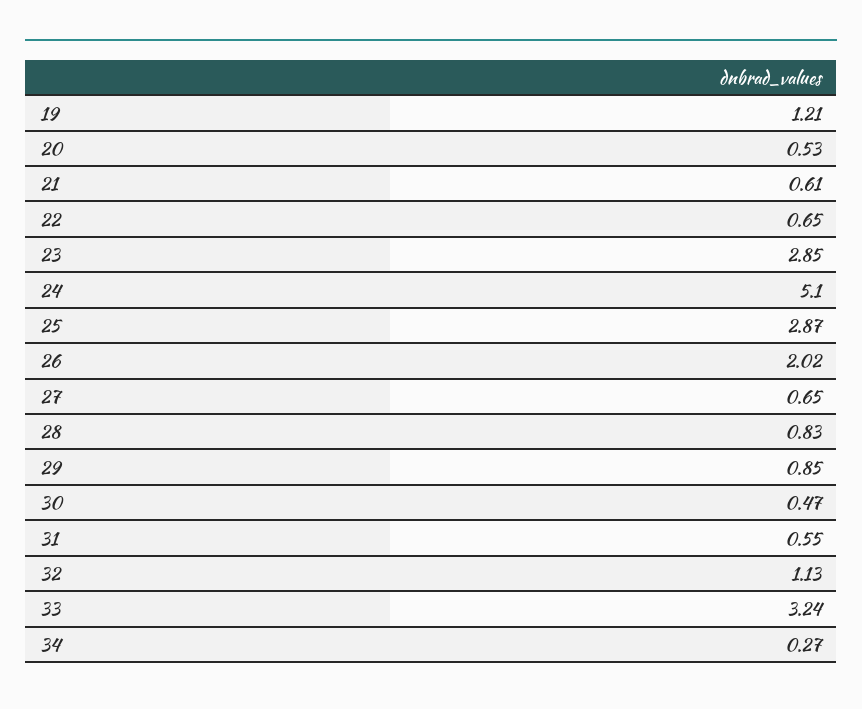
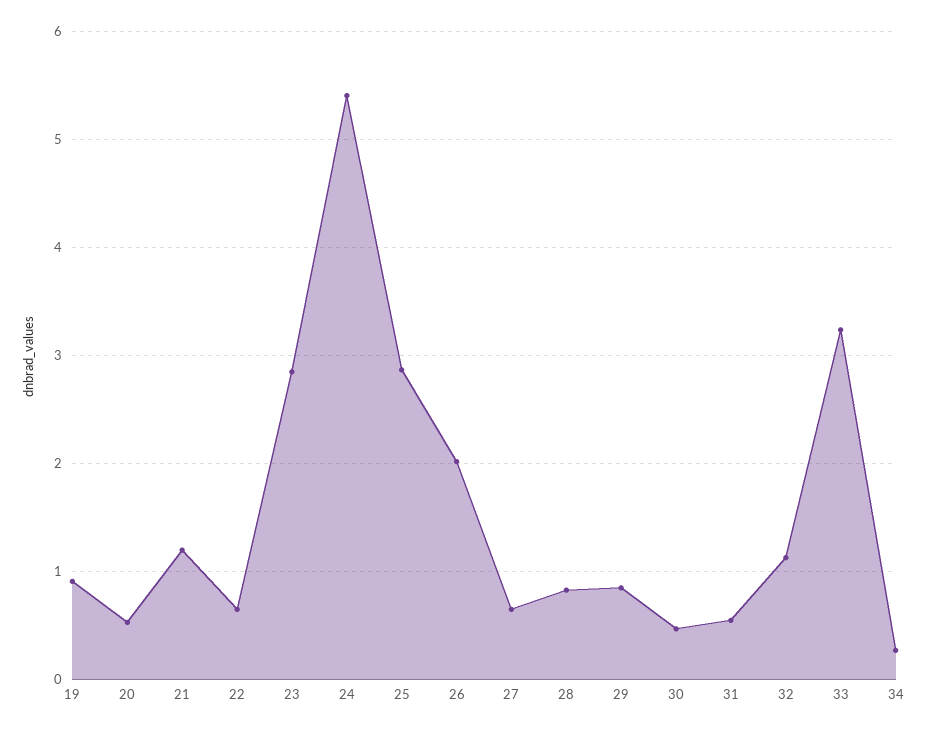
19: 1.21 -> 0.9
21: 0.61 -> 1.2
24: 5.1 -> 5.4

